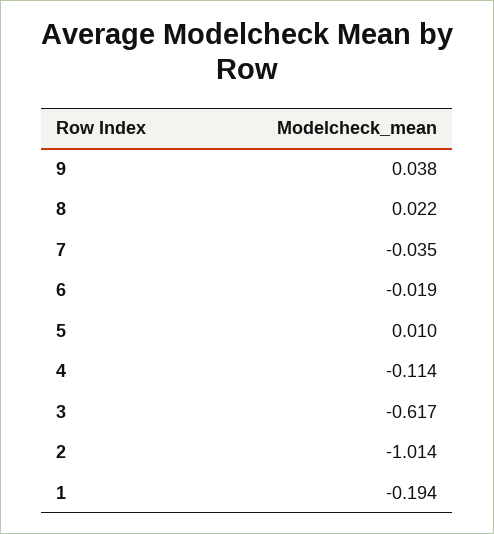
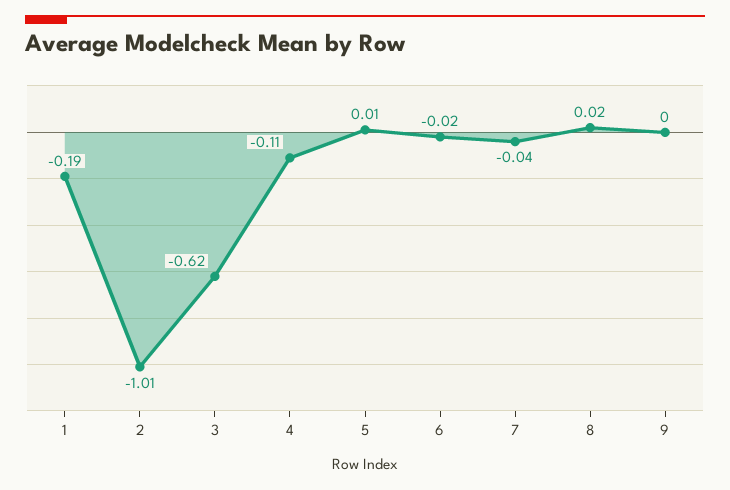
9: 0.038 -> 0

